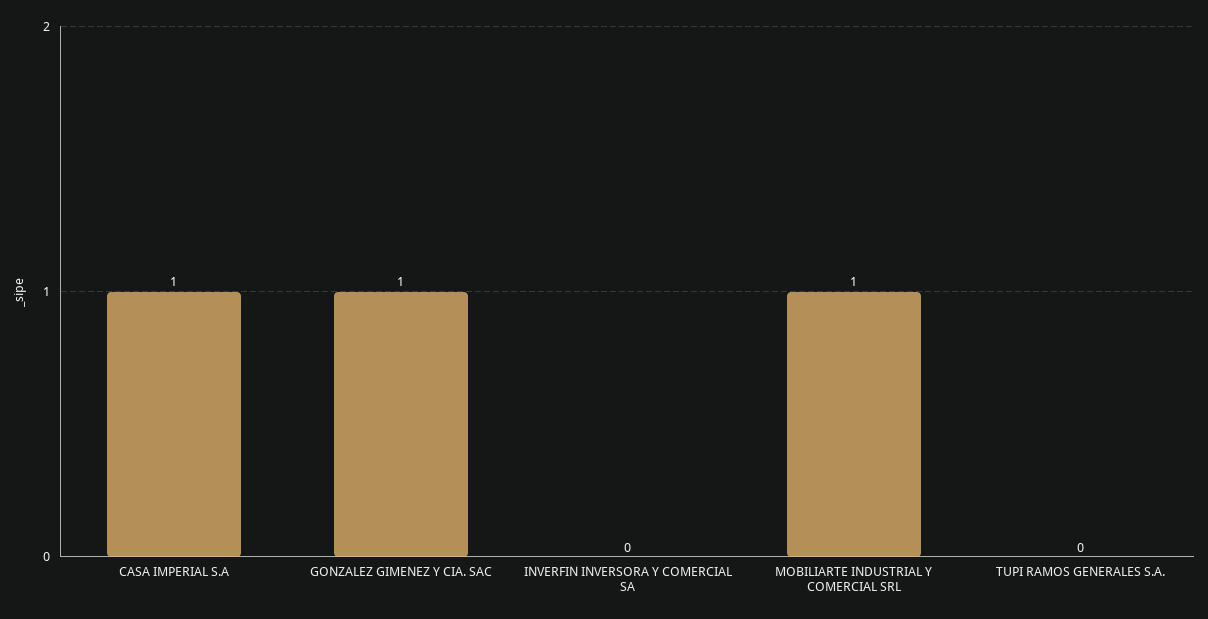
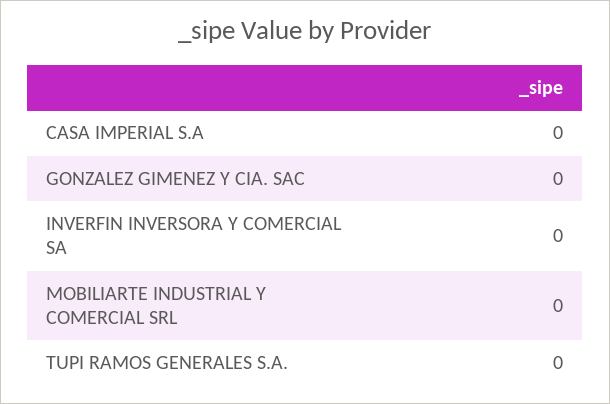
CASA IMPERIAL S.A: 1 -> 0
GONZALEZ GIMENEZ Y CIA. SAC: 1 -> 0
MOBILIARTE INDUSTRIAL Y COMERCIAL SRL: 1 -> 0

